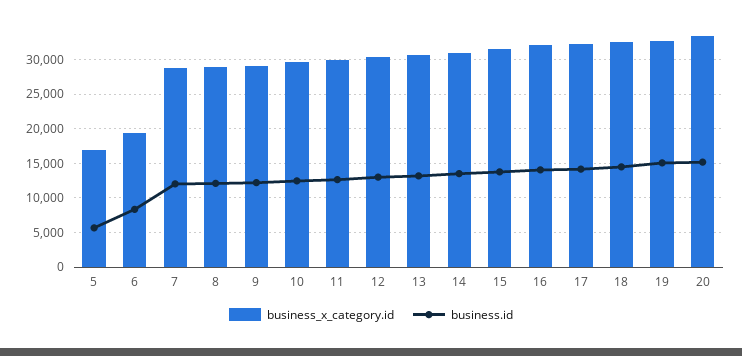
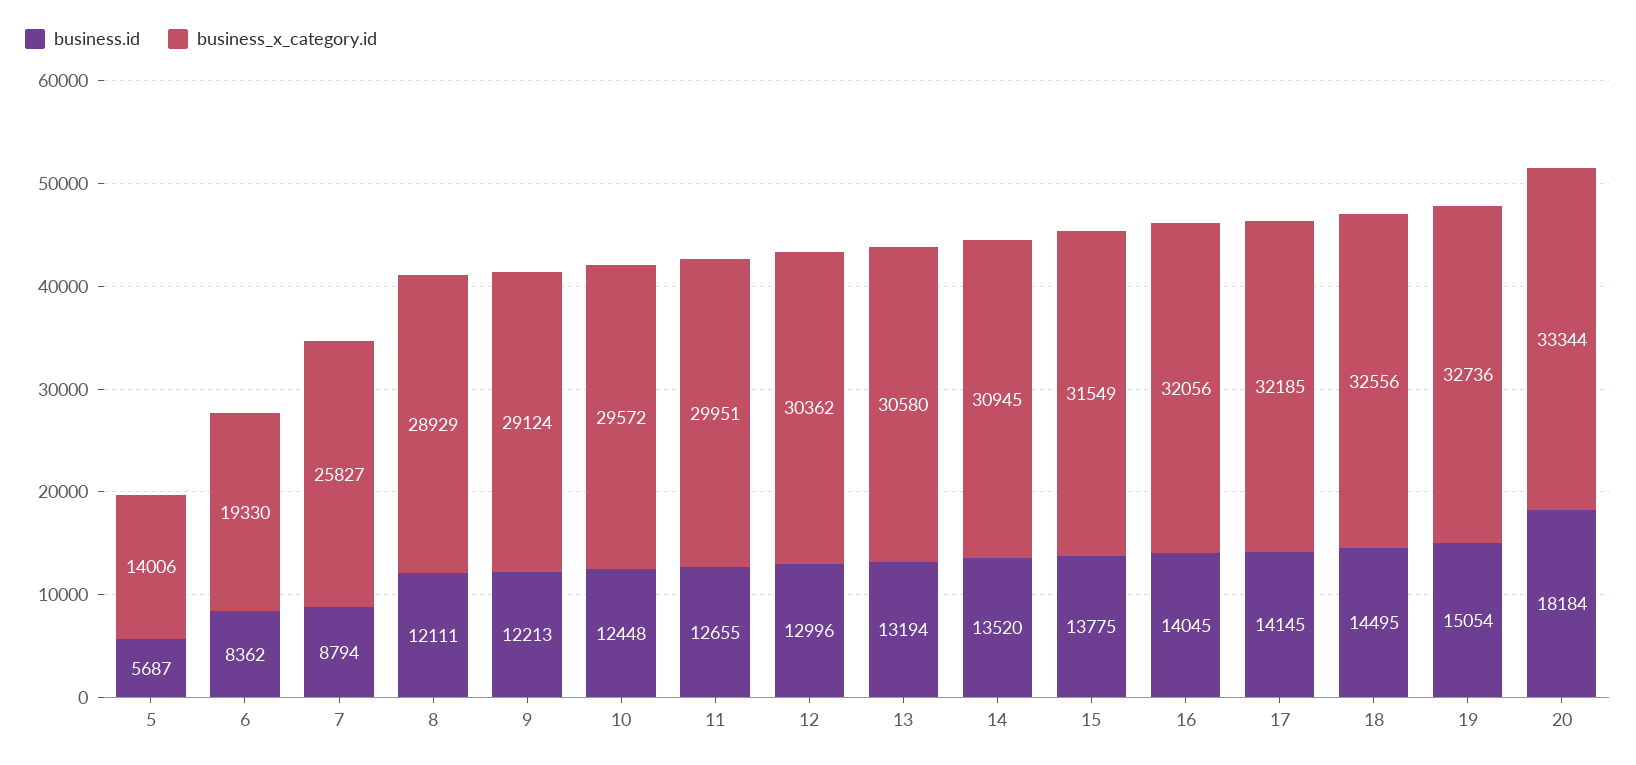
business_x_category.id, 5: 17000 -> 14006
business_x_category.id, 7: 29000 -> 25827
business.id, 7: 12000 -> 8794
business.id, 20: 15000 -> 18184

